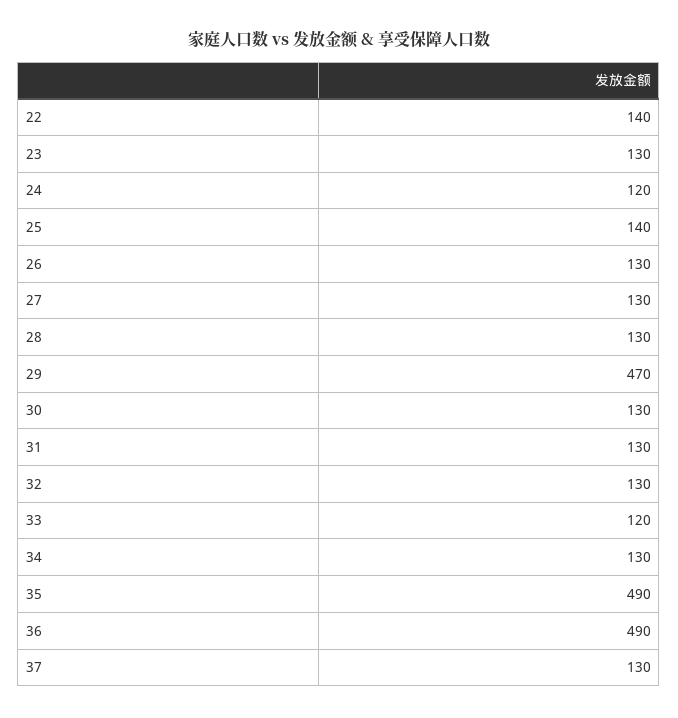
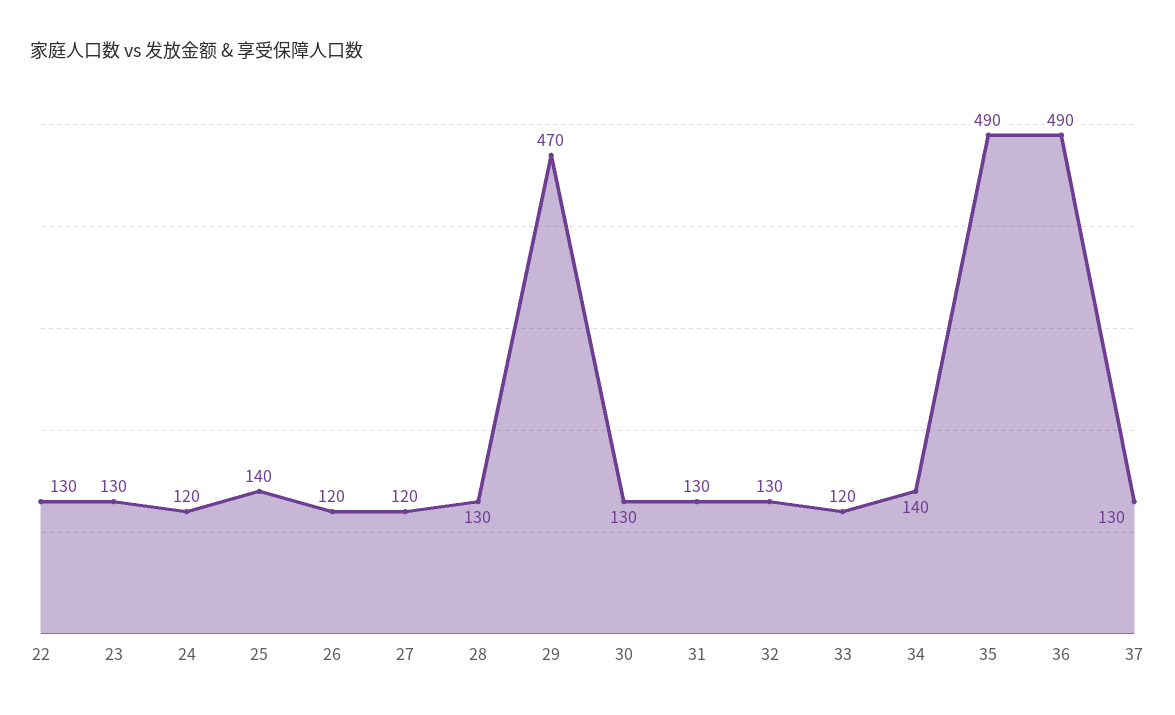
22: 140 -> 130
26: 130 -> 120
27: 130 -> 120
34: 130 -> 140

